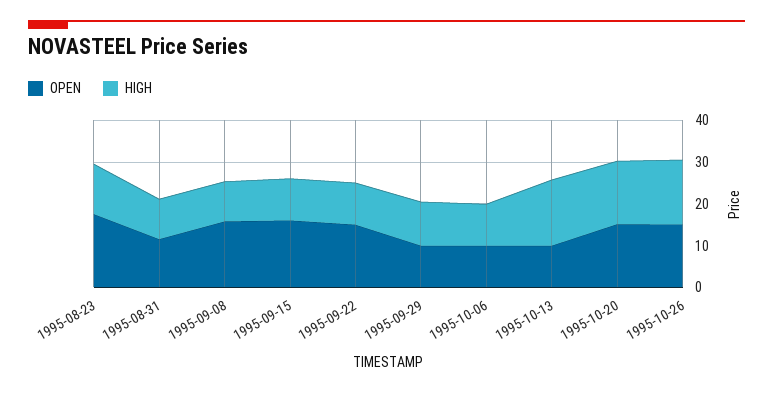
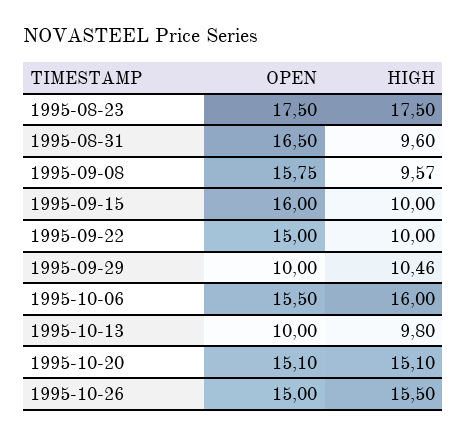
HIGH, 1995-08-23: 12 -> 17.5
OPEN, 1995-08-31: 12 -> 16.5
OPEN, 1995-10-06: 10 -> 15.5
HIGH, 1995-10-06: 10 -> 16
HIGH, 1995-10-13: 16 -> 9.8

